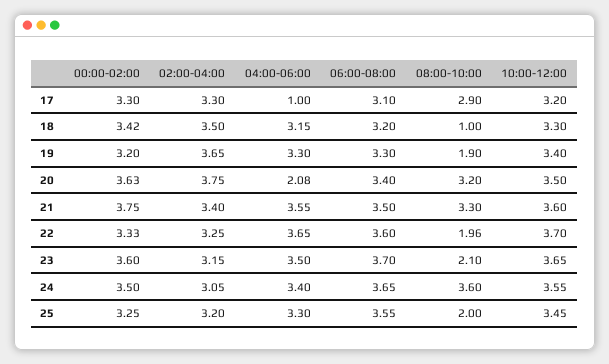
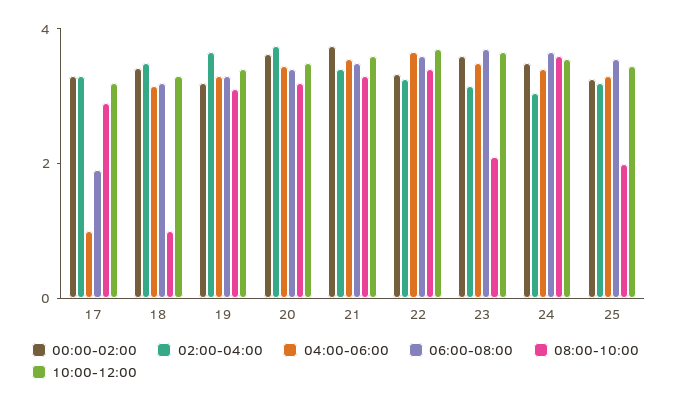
06:00-08:00, 17: 3.1 -> 2
08:00-10:00, 19: 1.9 -> 3
04:00-06:00, 20: 2.08 -> 3.5
08:00-10:00, 22: 1.96 -> 3.5

